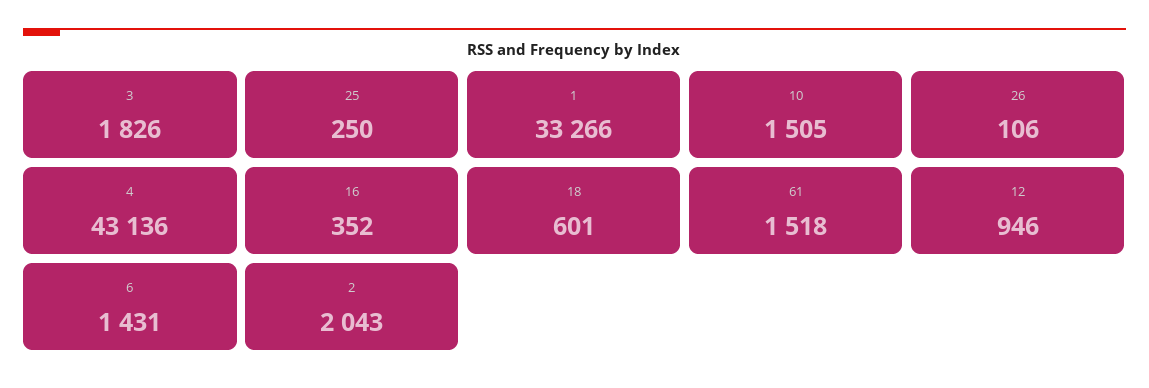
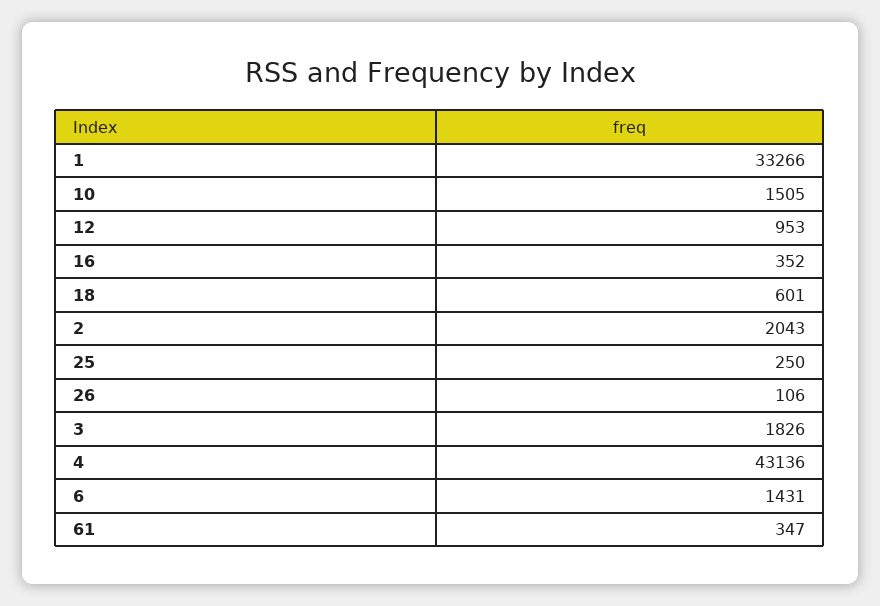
61: 1518 -> 347
12: 946 -> 953

